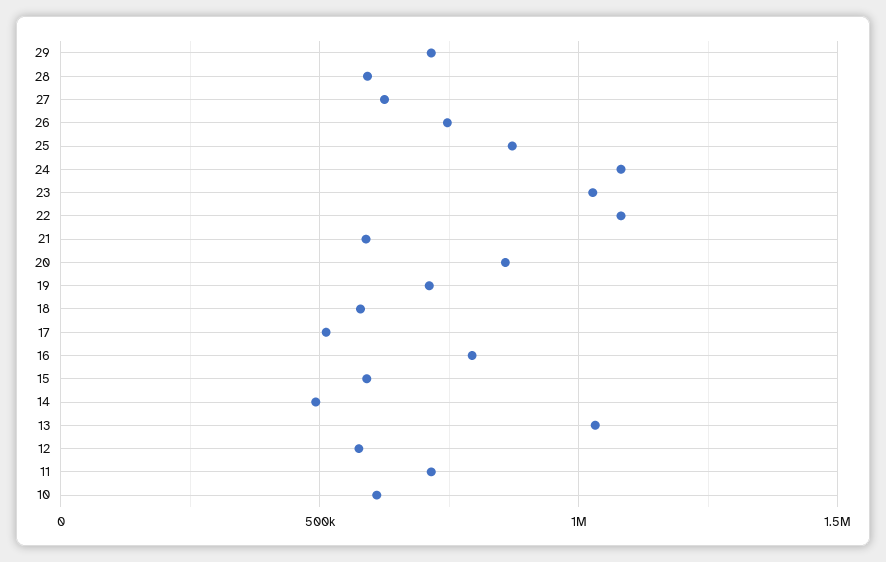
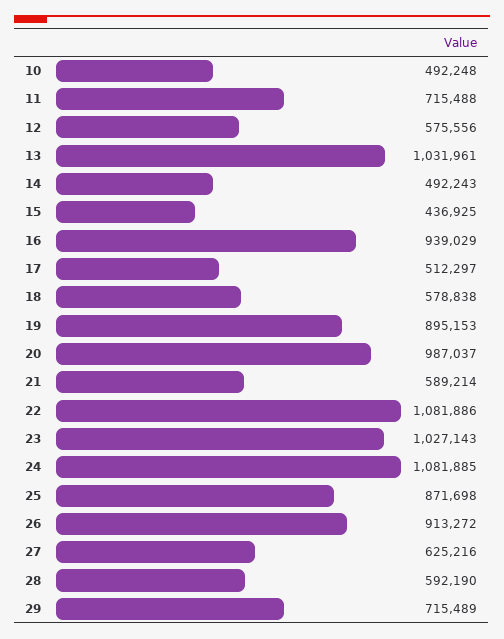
26: 750000 -> 913272
20: 850000 -> 987037
19: 700000 -> 895153
16: 800000 -> 939029
15: 600000 -> 436925
10: 600000 -> 492248

